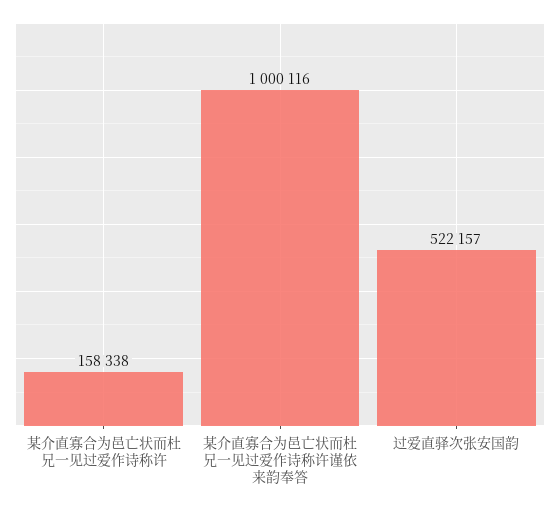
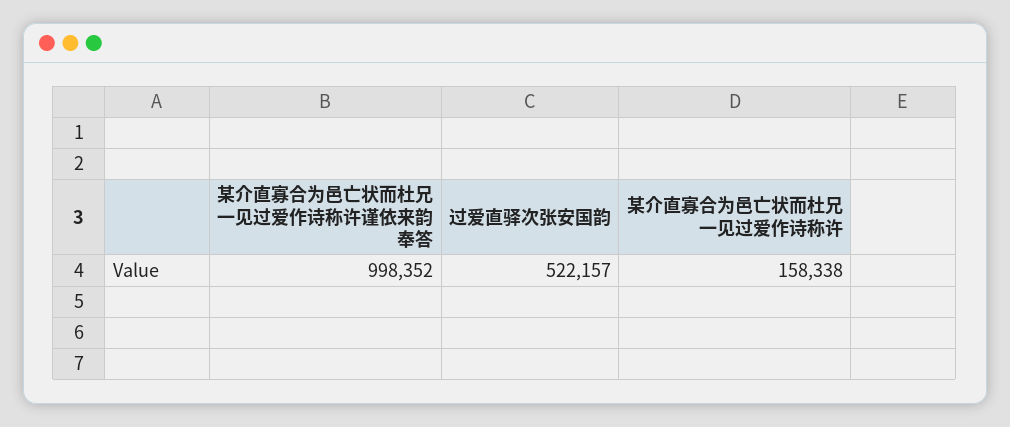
某介直寡合为邑亡状而杜兄一见过爱作诗称许谨依来韵奉答: 1000116 -> 998352

